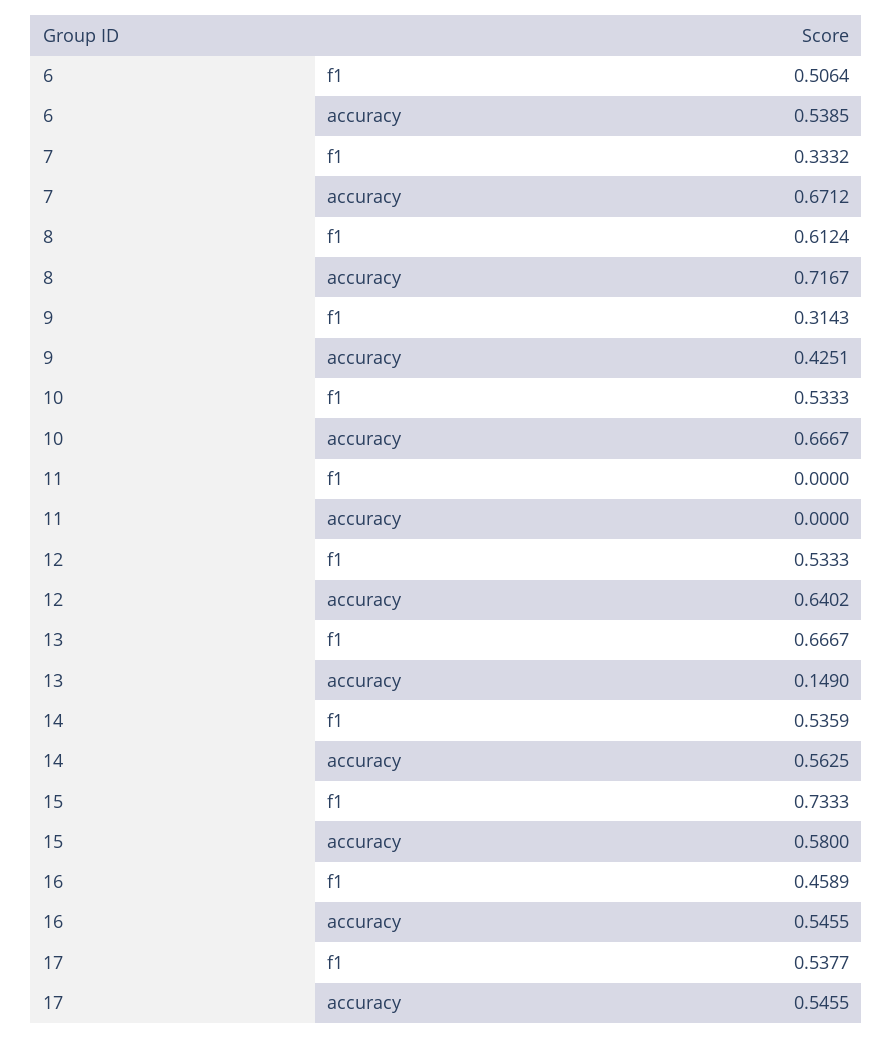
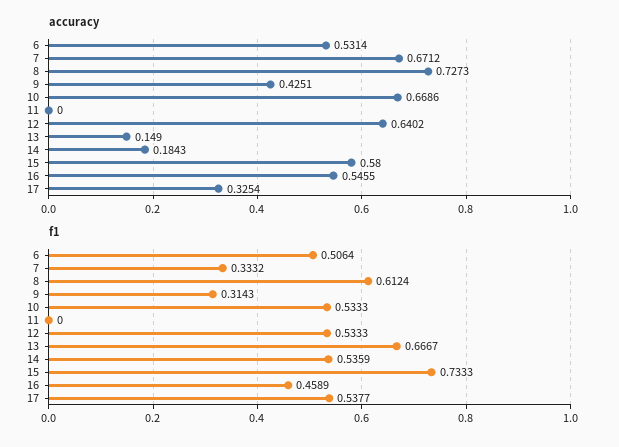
accuracy, 6: 0.5385 -> 0.5314
accuracy, 8: 0.7167 -> 0.7273
accuracy, 10: 0.6667 -> 0.6686
accuracy, 14: 0.5625 -> 0.1843
accuracy, 17: 0.5455 -> 0.3254

